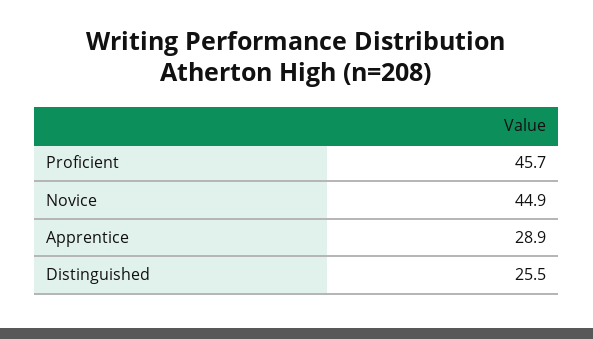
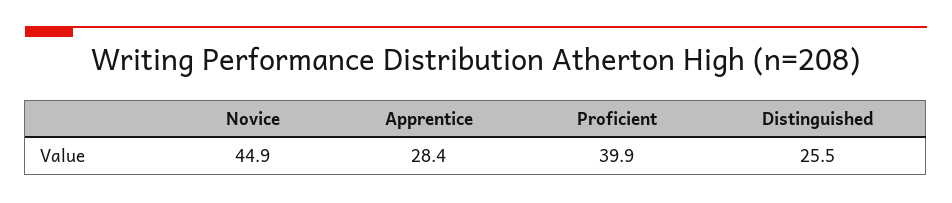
Proficient: 45.7 -> 39.9
Apprentice: 28.9 -> 28.4

